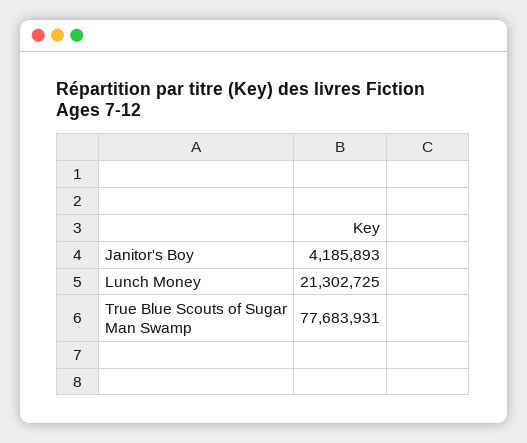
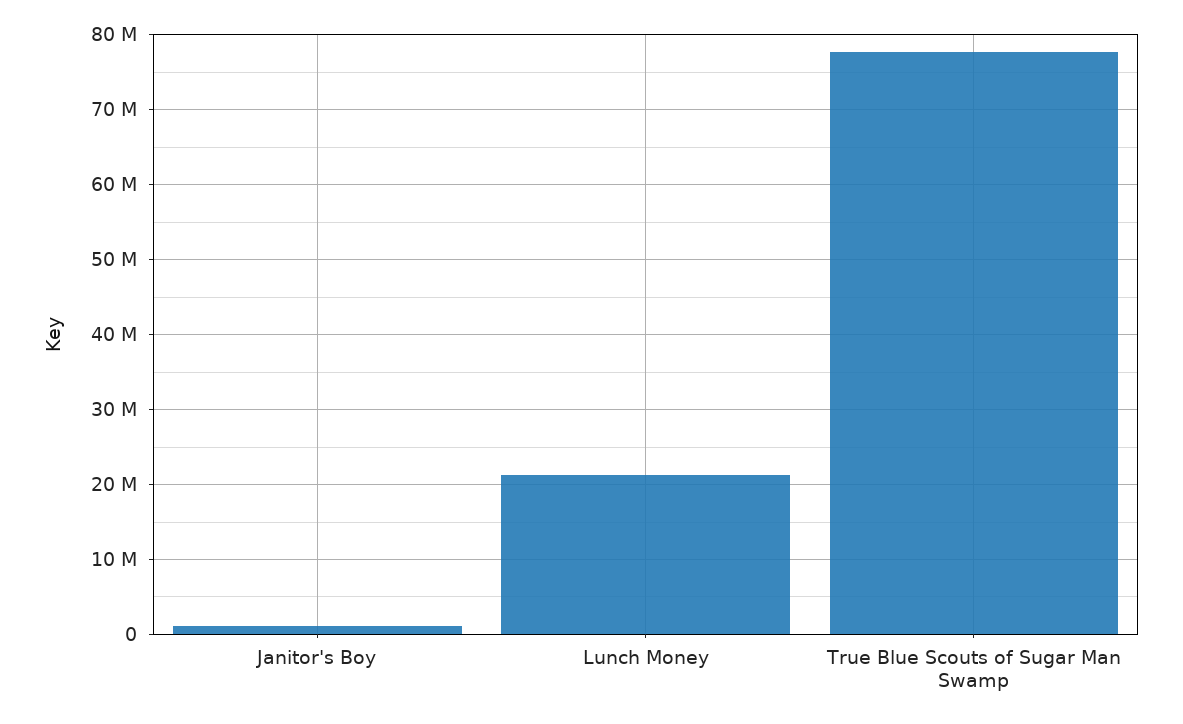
Janitor's Boy: 4185893 -> 1000000

